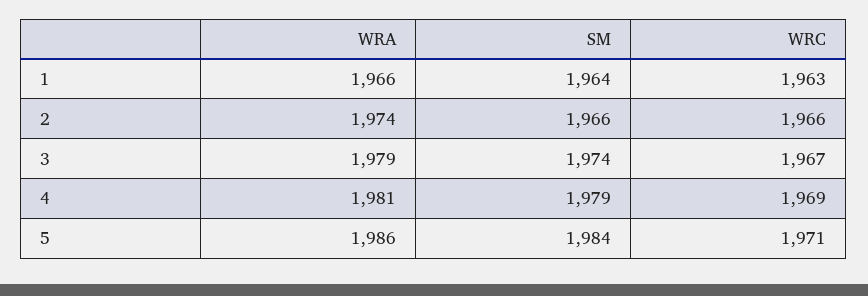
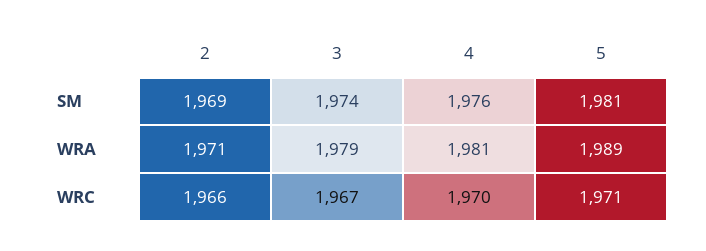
WRA, 1: 1966 -> none
SM, 1: 1964 -> none
WRC, 1: 1963 -> none
WRA, 2: 1974 -> 1971
SM, 2: 1966 -> 1969
SM, 4: 1979 -> 1976
WRC, 4: 1969 -> 1970
WRA, 5: 1986 -> 1989
SM, 5: 1984 -> 1981

